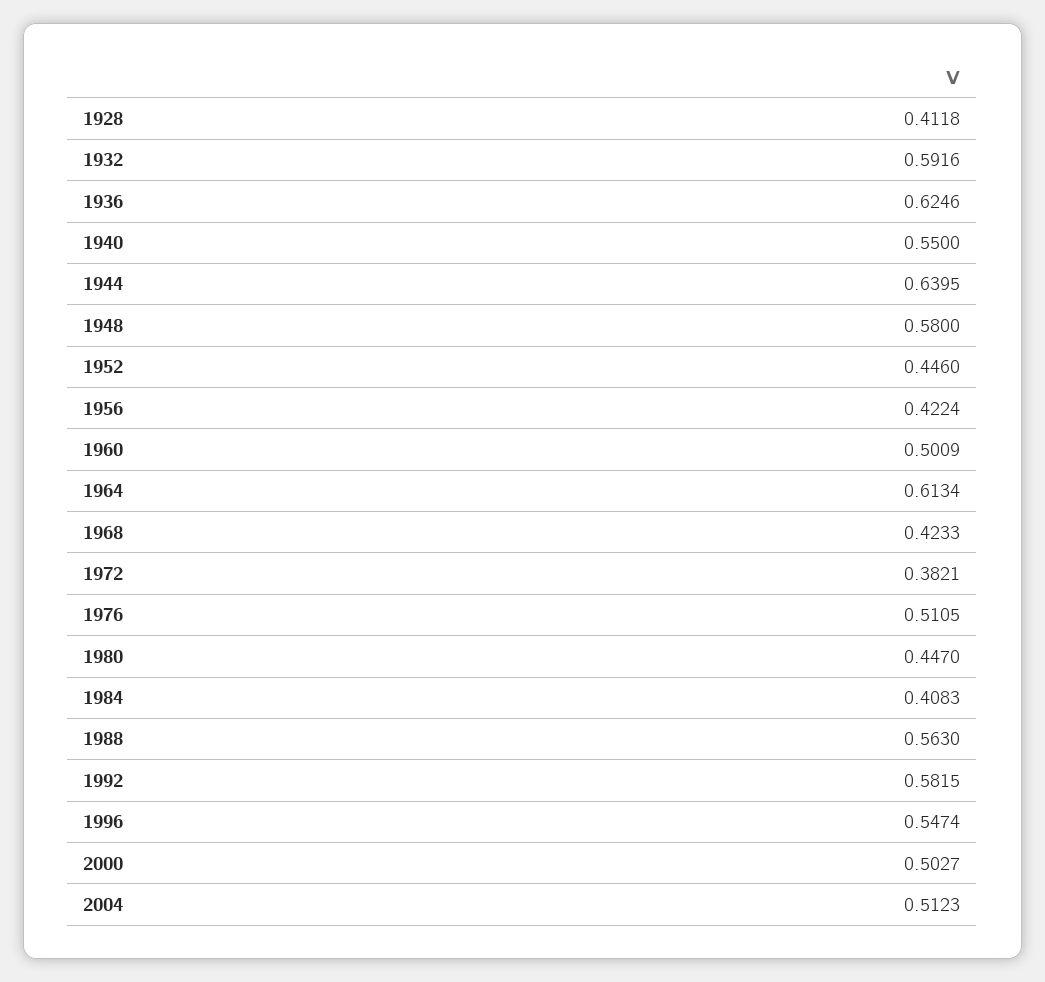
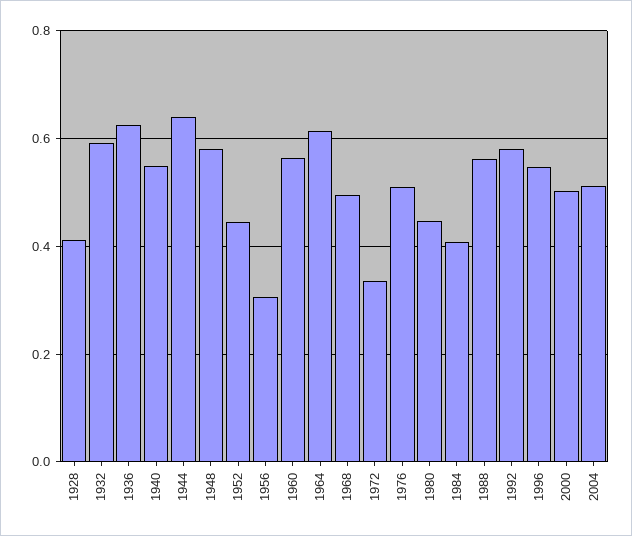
1956: 0.4224 -> 0.3
1960: 0.5009 -> 0.56
1968: 0.4233 -> 0.5
1972: 0.3821 -> 0.34

